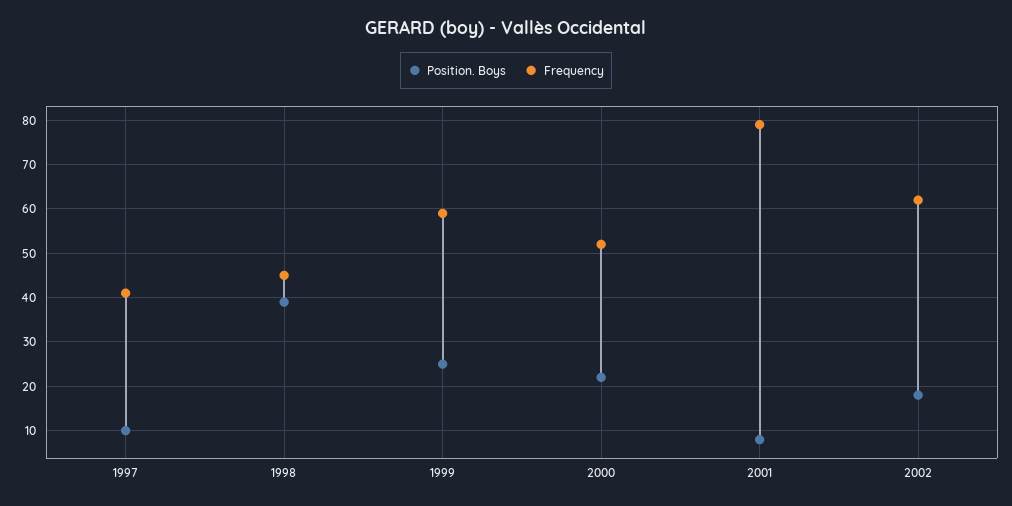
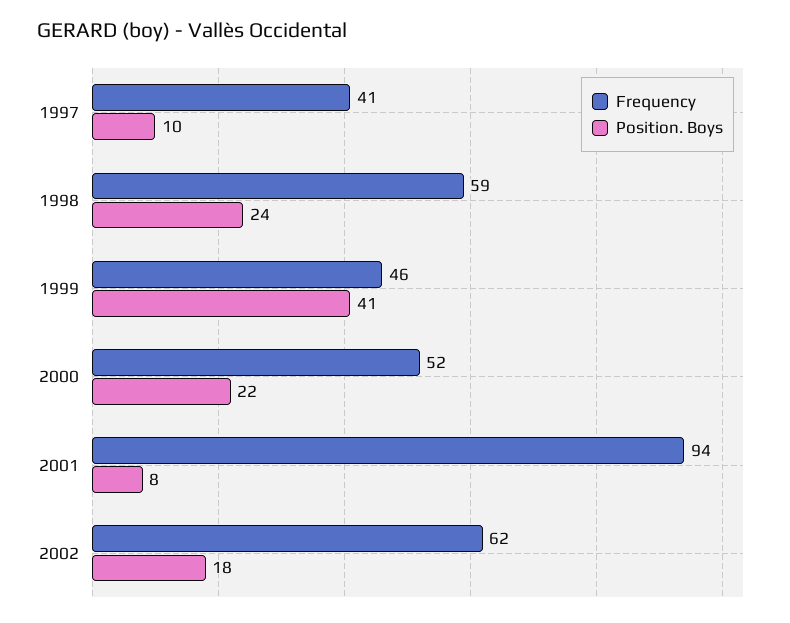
Position. Boys, 1998: 40 -> 24
Frequency, 1998: 45 -> 59
Position. Boys, 1999: 25 -> 41
Frequency, 1999: 60 -> 46
Frequency, 2001: 80 -> 94

